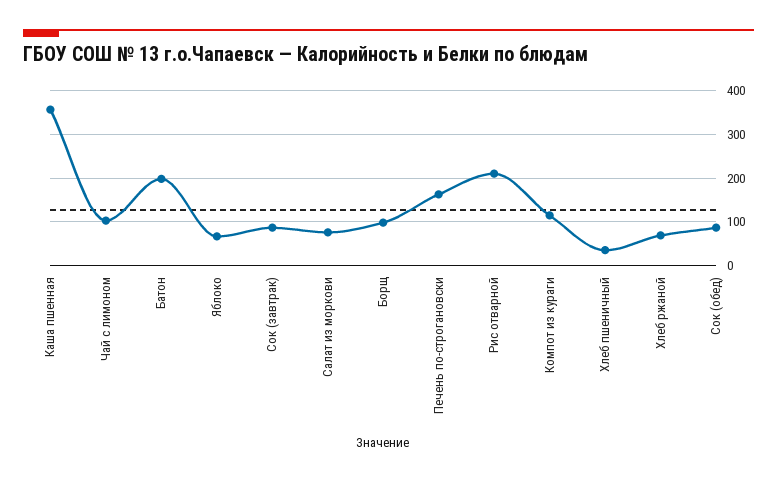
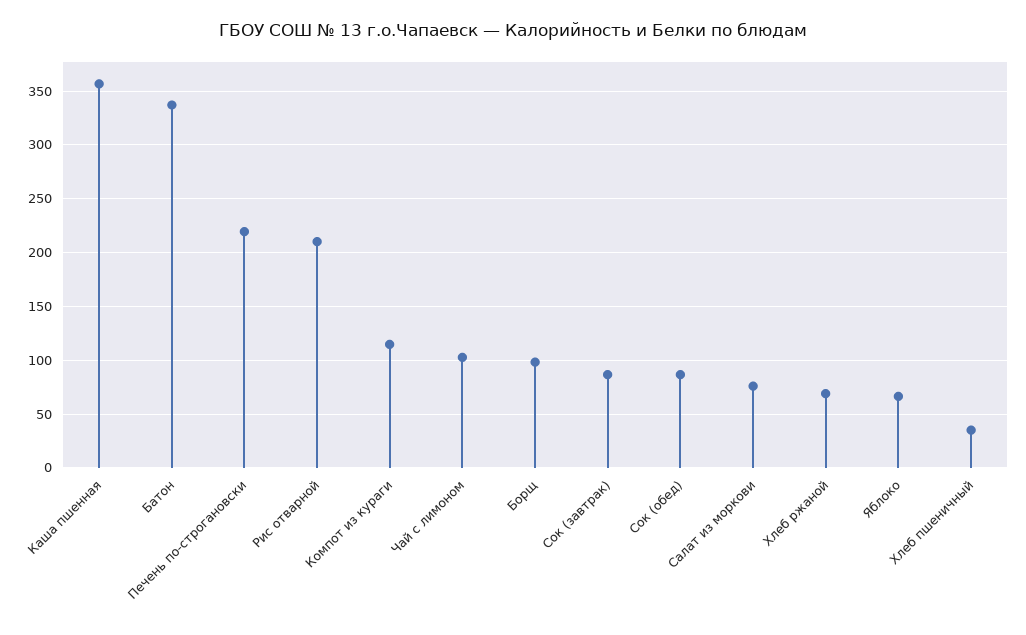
Батон: 200 -> 340
Печень по-строгановски: 160 -> 220

